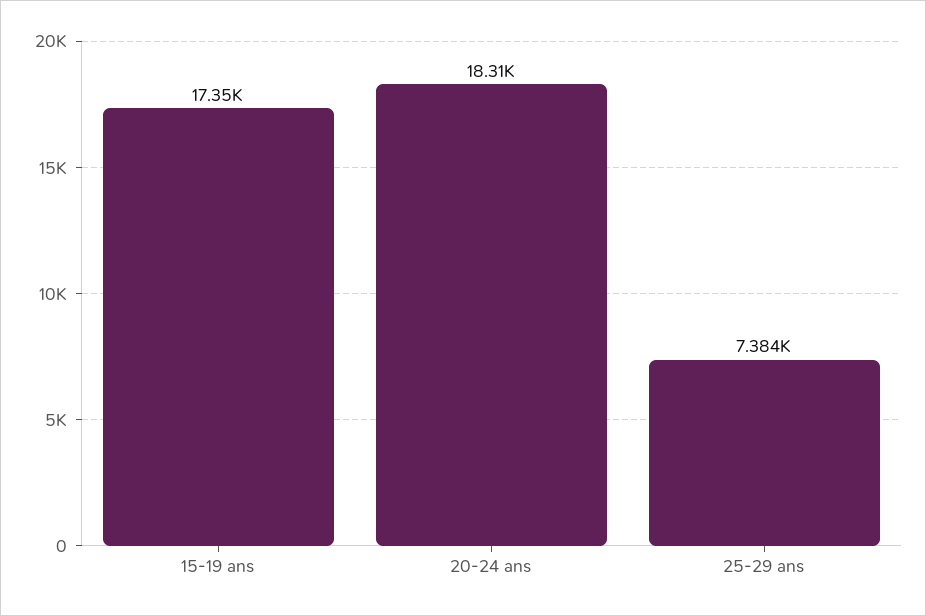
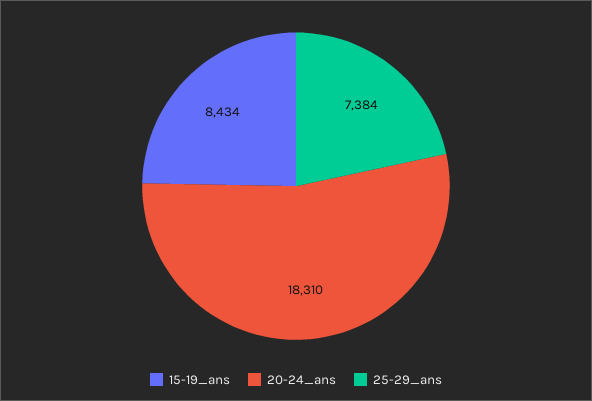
15-19 ans: 17350 -> 8434

